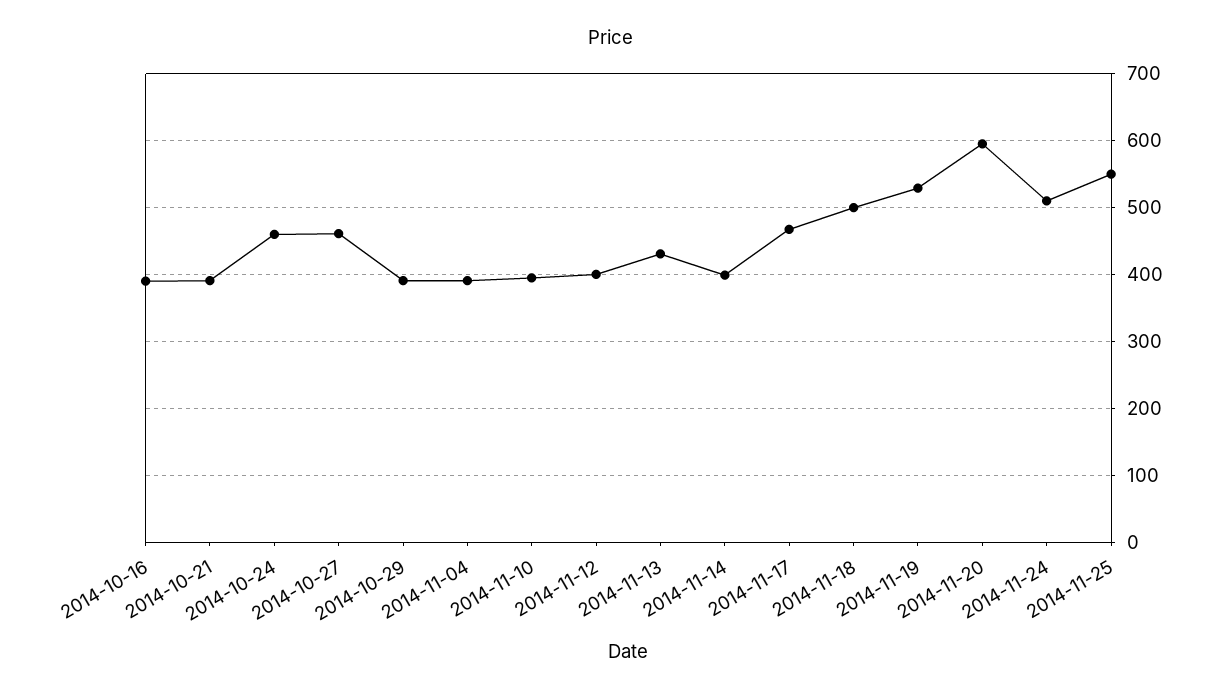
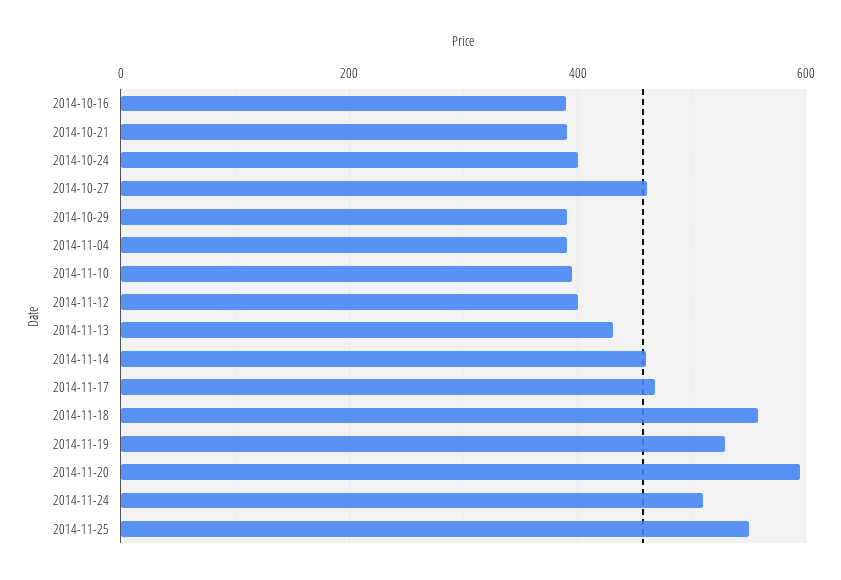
2014-10-24: 460 -> 400
2014-11-14: 400 -> 460
2014-11-18: 500 -> 560

